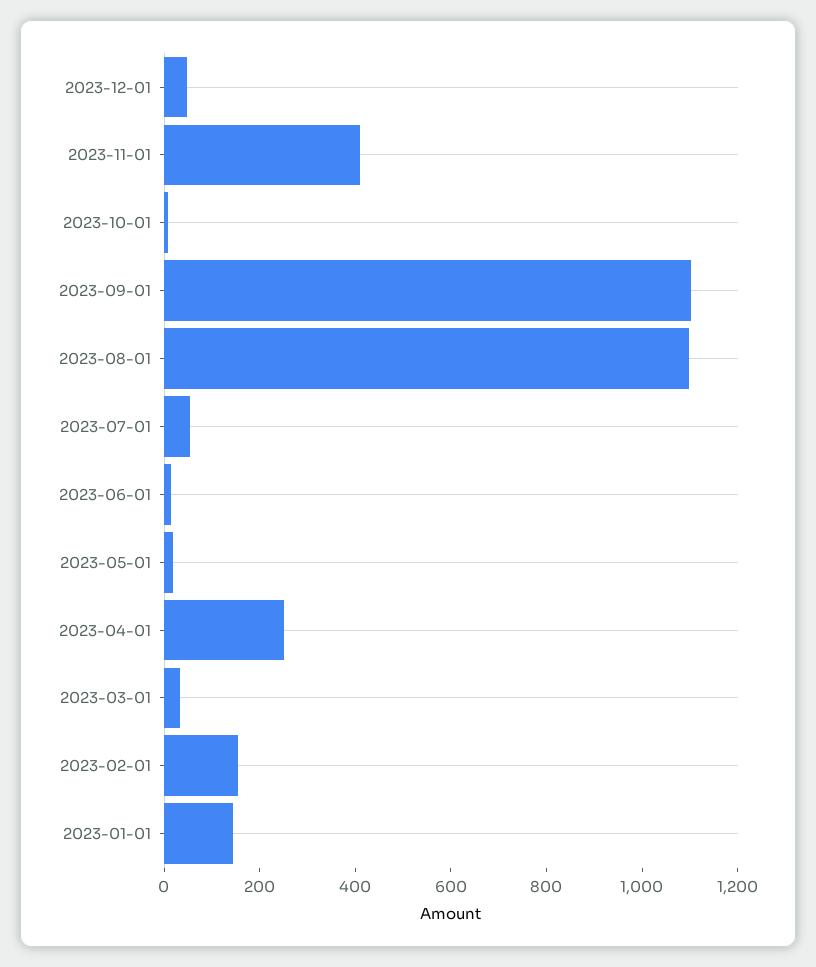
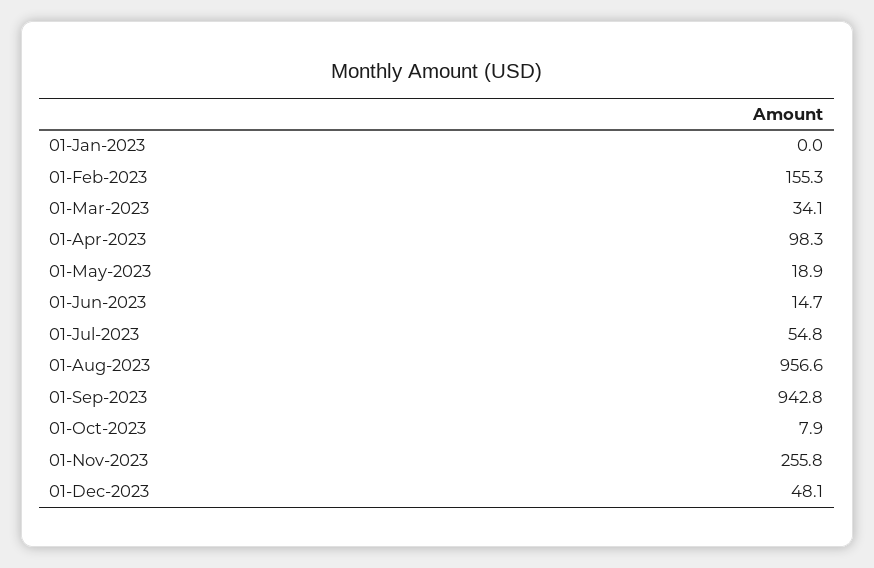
2023-11-01: 400 -> 255.8
2023-09-01: 1100 -> 942.8
2023-08-01: 1100 -> 956.6
2023-04-01: 250 -> 98.3
2023-01-01: 150 -> 0

